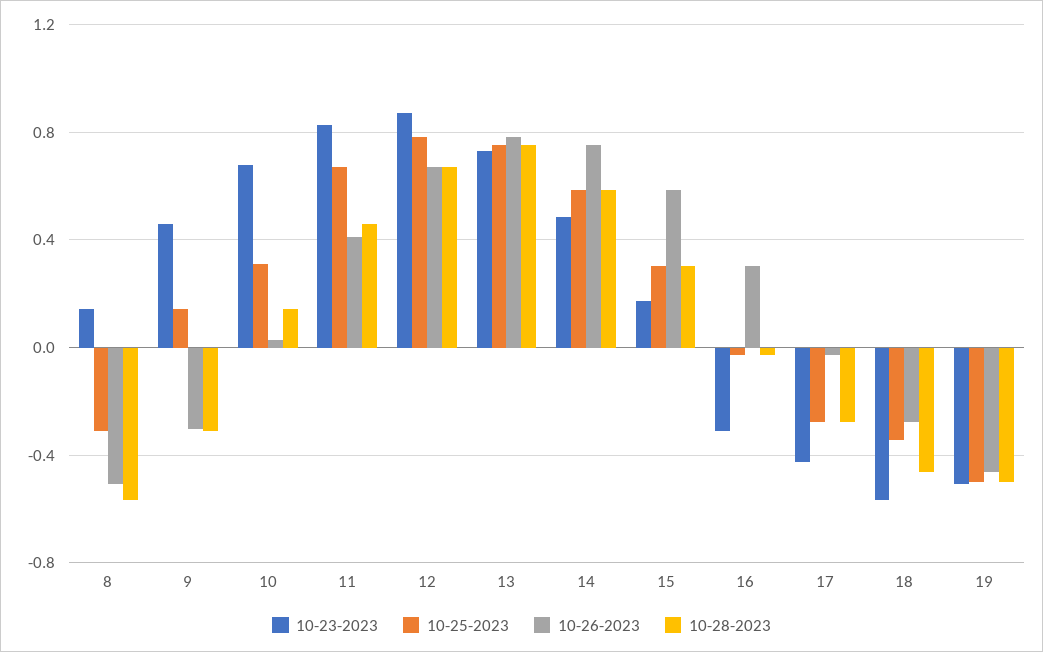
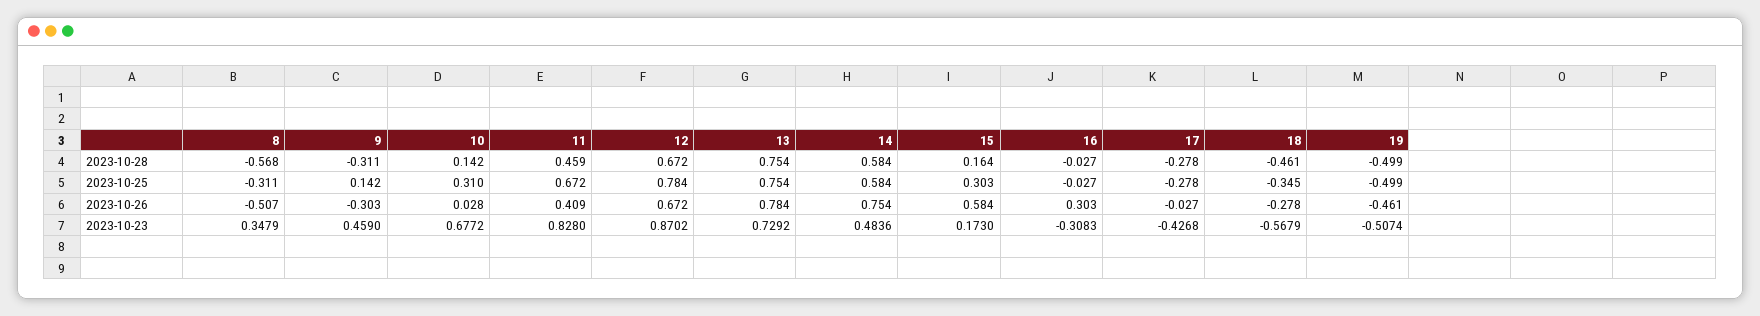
10-23-2023, 8: 0.15 -> 0.3479
10-28-2023, 15: 0.3 -> 0.164

